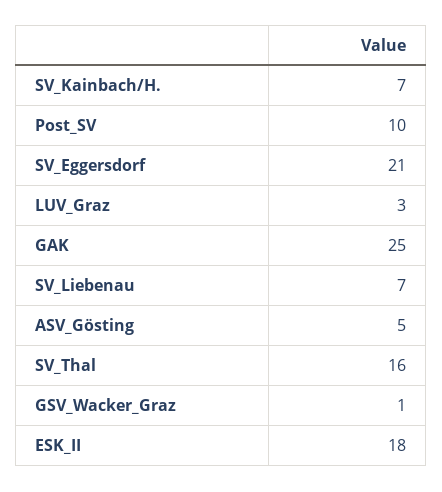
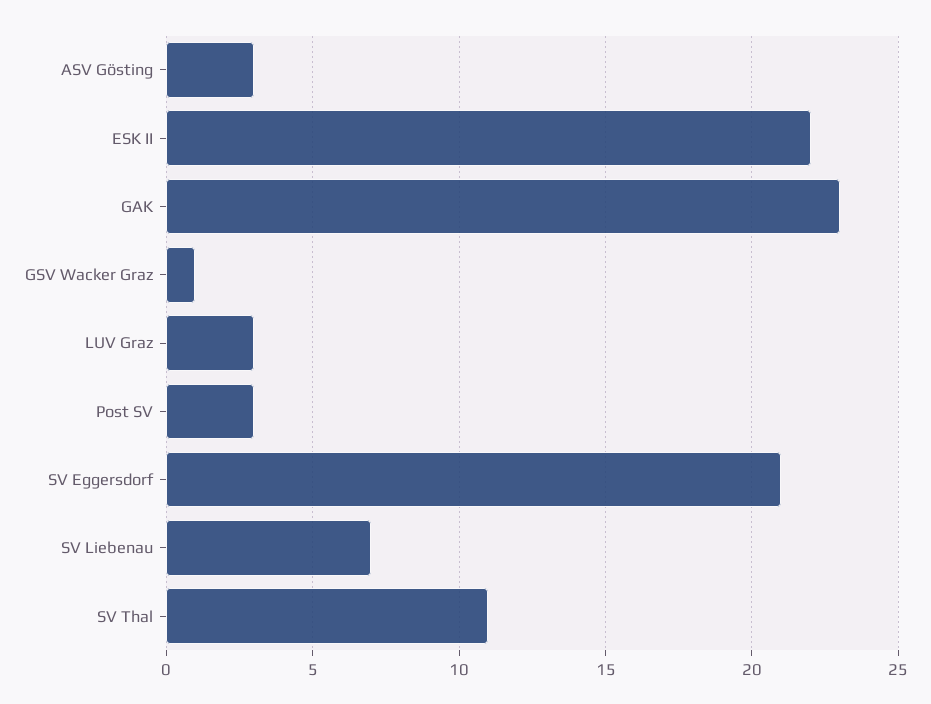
SV_Kainbach/H.: 7 -> none
Post_SV: 10 -> 3
GAK: 25 -> 23
ASV_Gösting: 5 -> 3
SV_Thal: 16 -> 11
ESK_II: 18 -> 22

